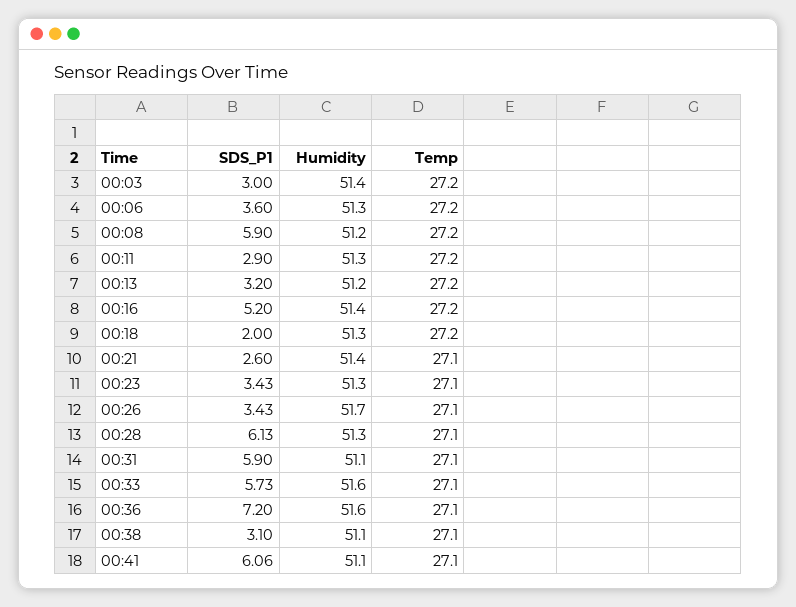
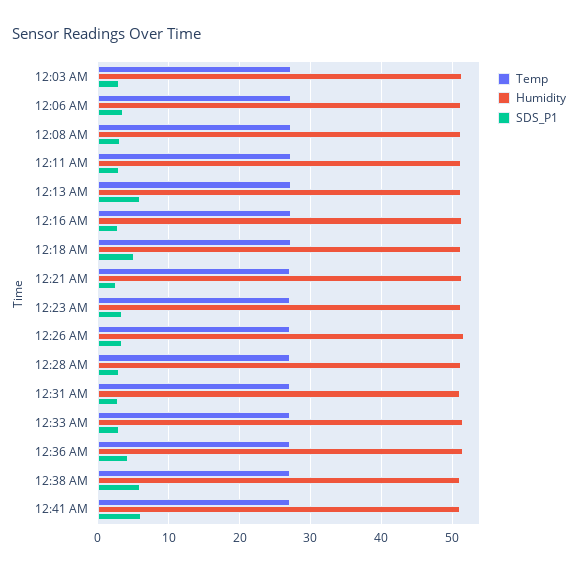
SDS_P1, 00:08: 5.9 -> 3
SDS_P1, 00:13: 3.2 -> 6
SDS_P1, 00:16: 5.2 -> 3
SDS_P1, 00:18: 2 -> 5
SDS_P1, 00:28: 6.13 -> 3
SDS_P1, 00:31: 5.9 -> 3
SDS_P1, 00:33: 5.73 -> 3
SDS_P1, 00:36: 7.2 -> 4
SDS_P1, 00:38: 3.1 -> 6

